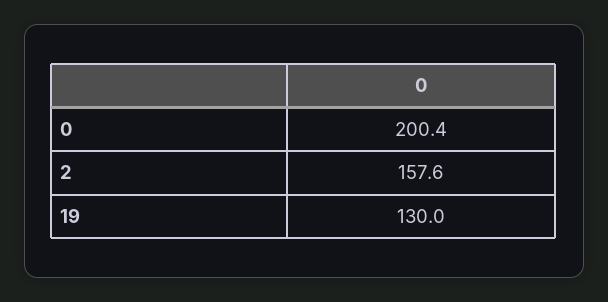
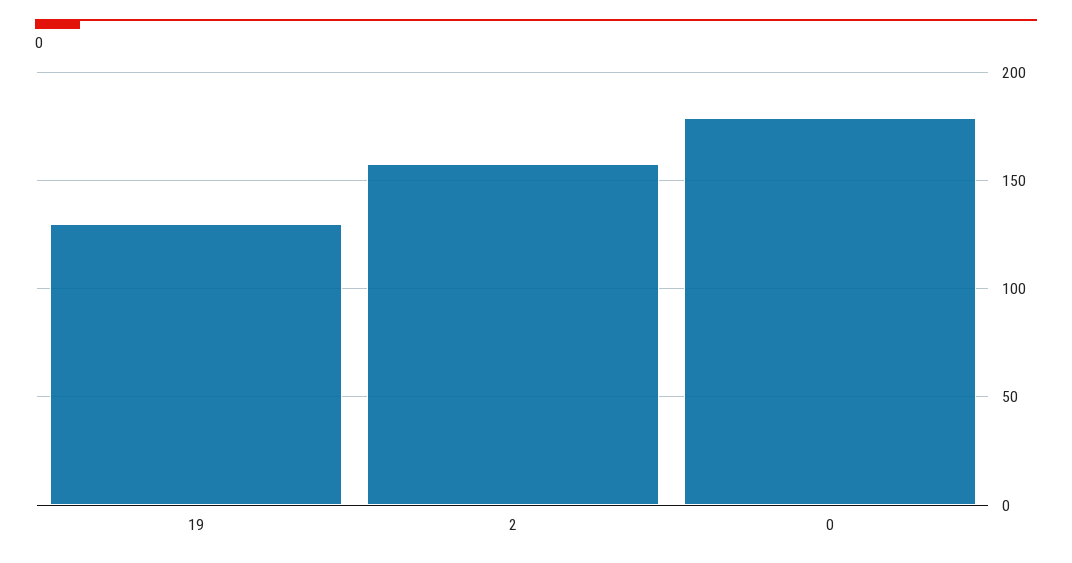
0: 200.4 -> 180

